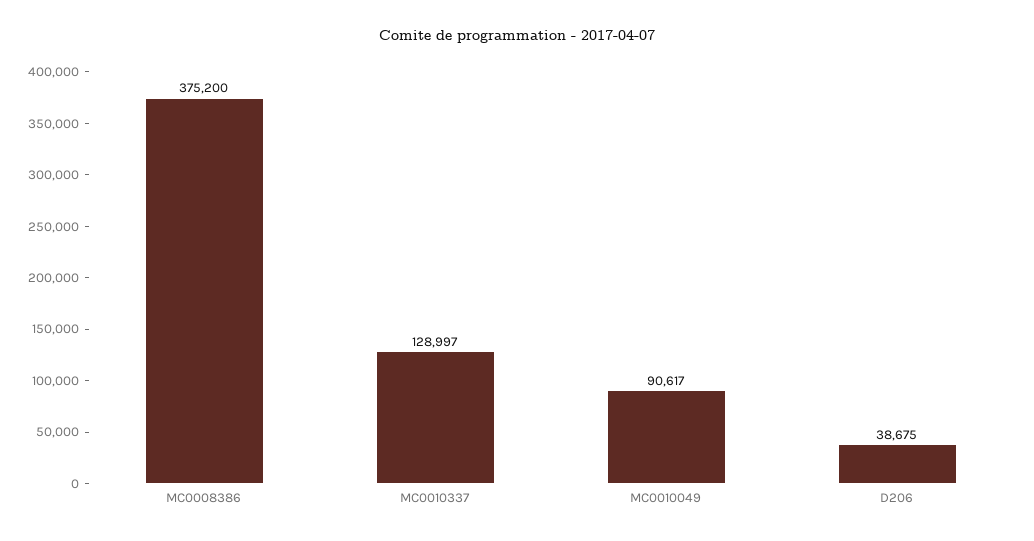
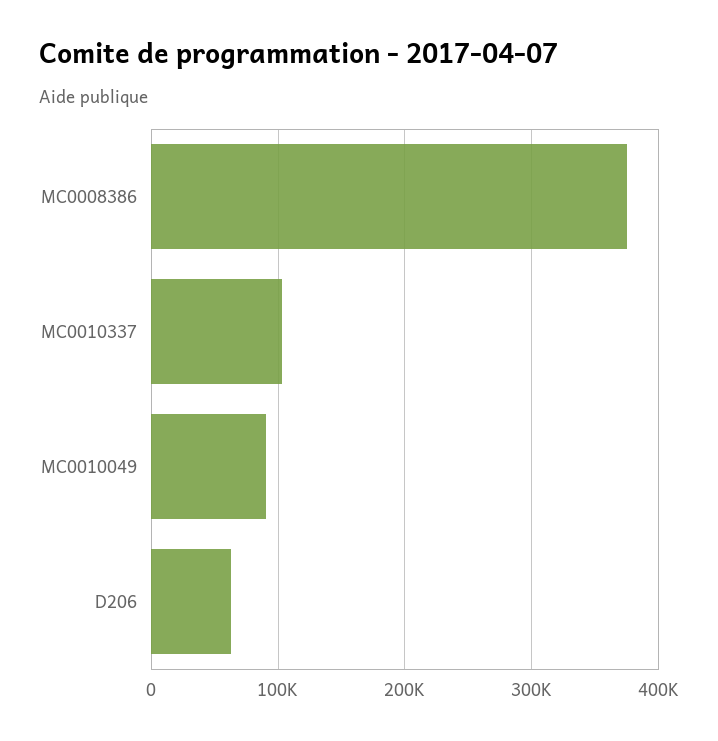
MC0010337: 128997 -> 100000
D206: 38675 -> 60000

